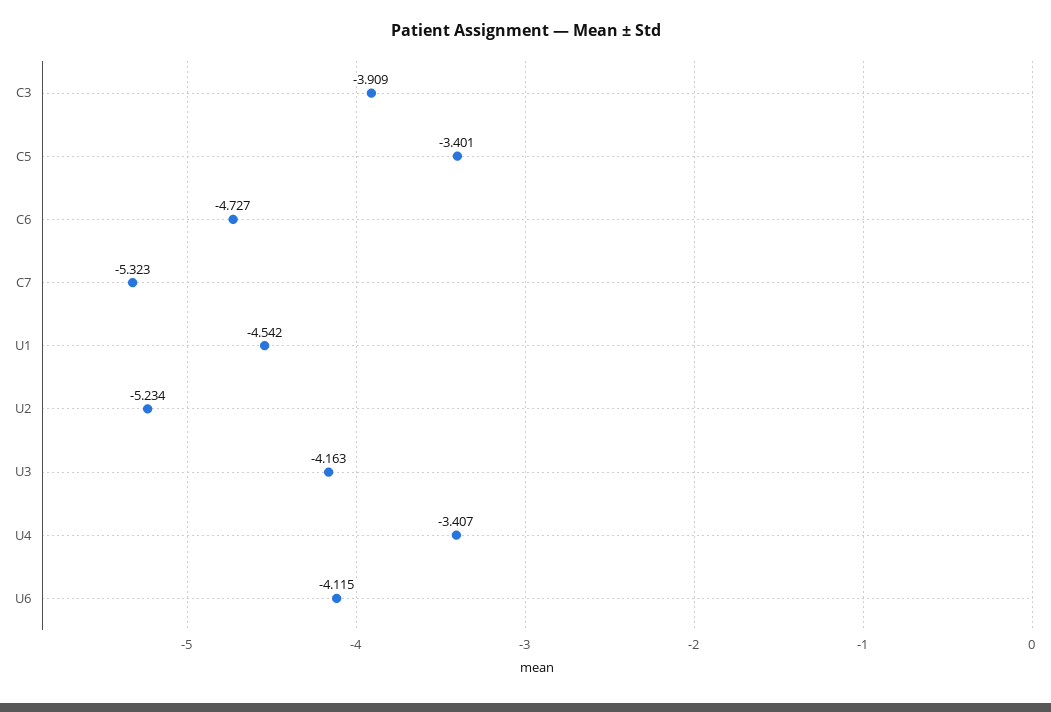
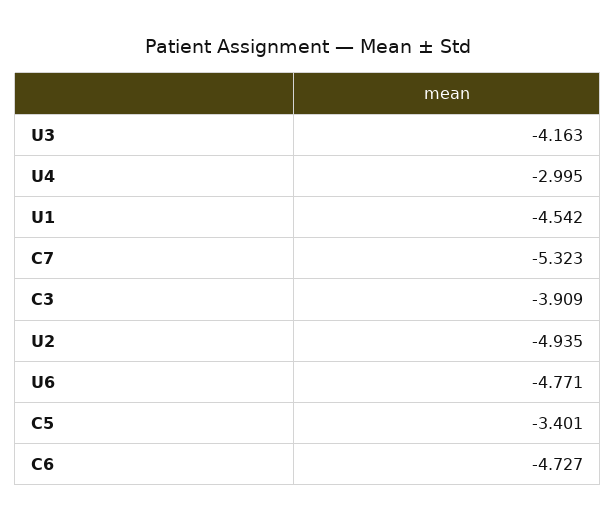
U2: -5.234 -> -4.935
U4: -3.407 -> -2.995
U6: -4.115 -> -4.771

